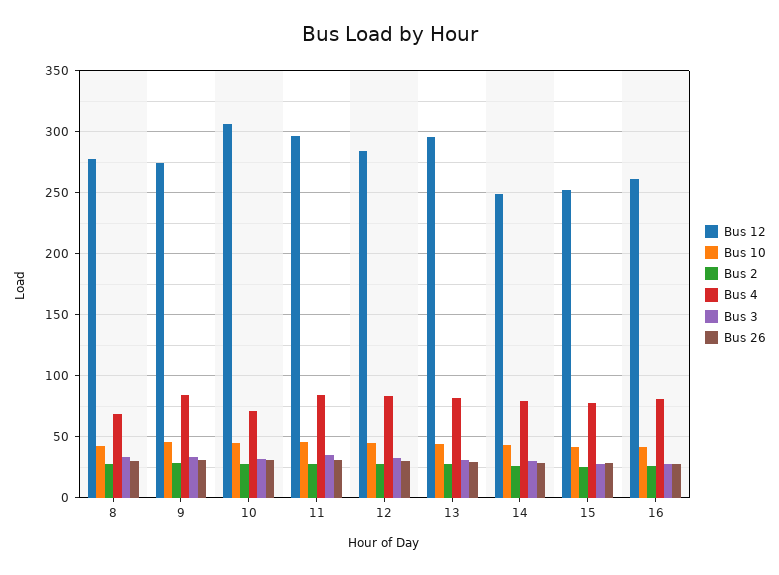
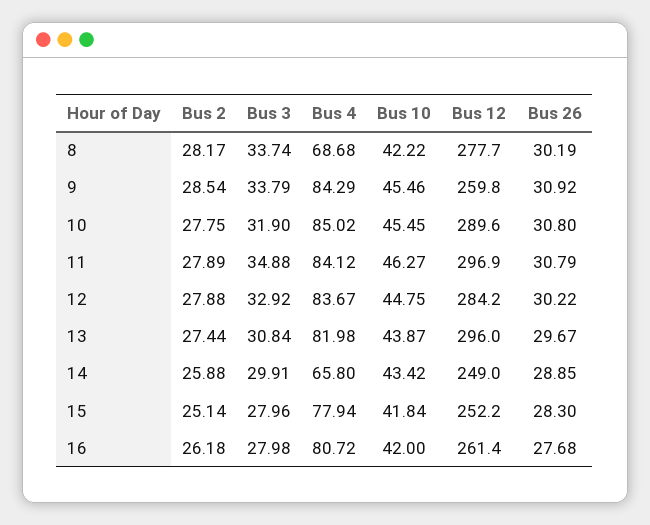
Bus 12, 9: 275 -> 259.8
Bus 12, 10: 305 -> 289.6
Bus 4, 10: 70 -> 85.02
Bus 4, 14: 80 -> 65.8

